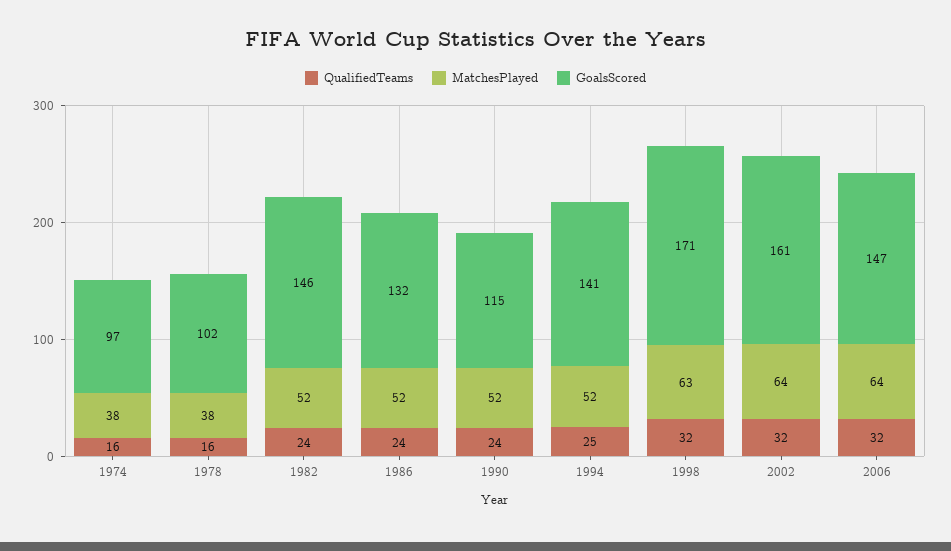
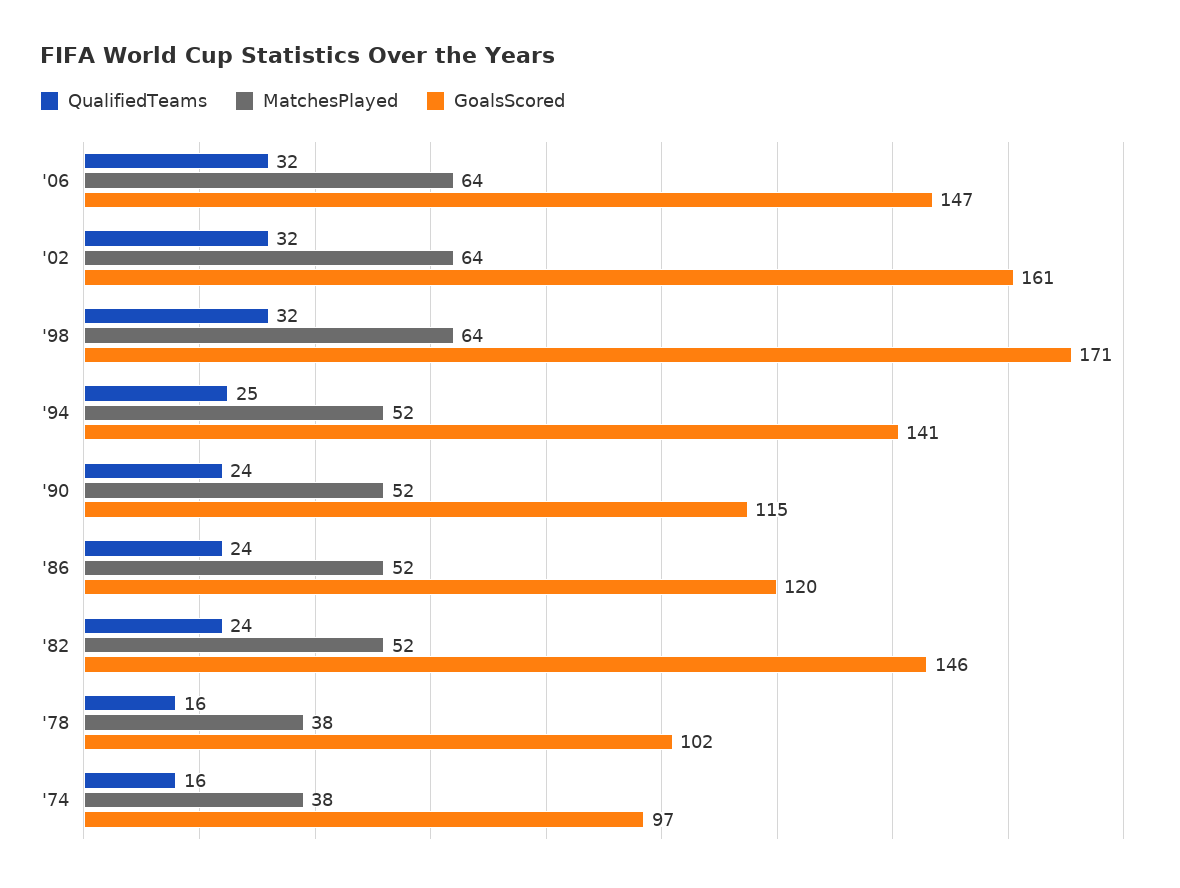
GoalsScored, 1986: 132 -> 120
MatchesPlayed, 1998: 63 -> 64

